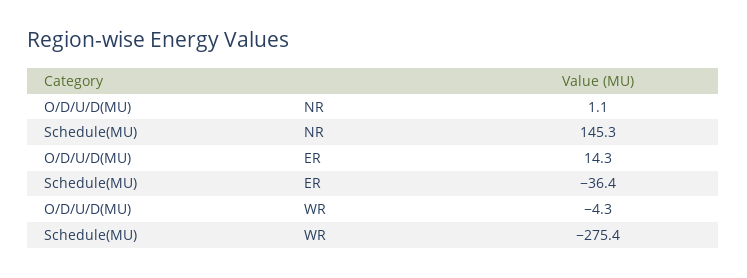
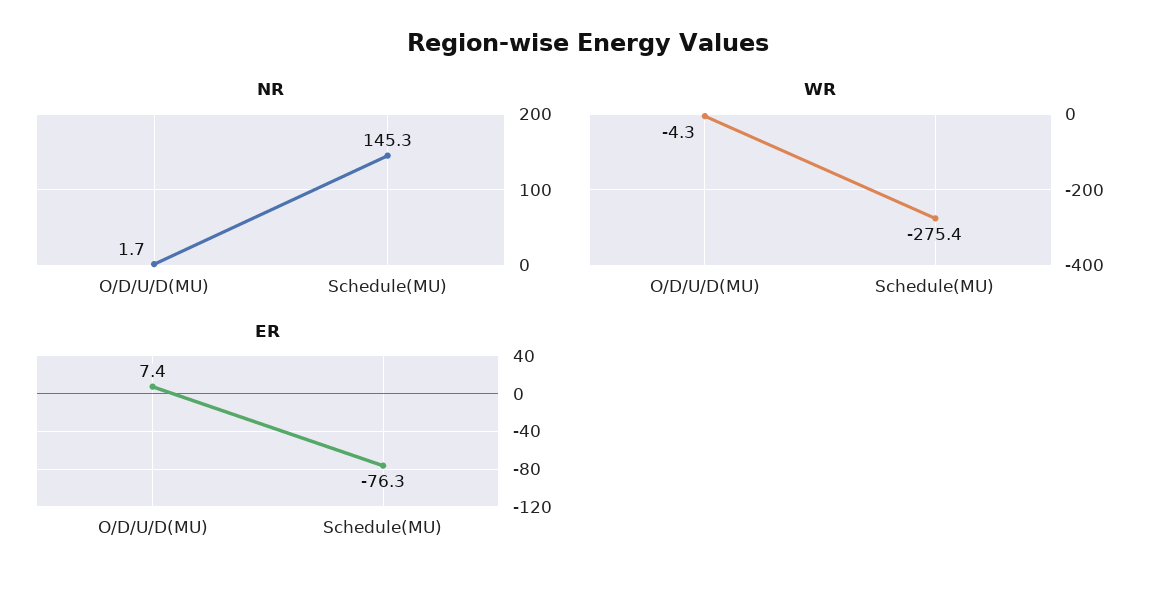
NR, O/D/U/D(MU): 1.1 -> 1.7
ER, O/D/U/D(MU): 14.3 -> 7.4
ER, Schedule(MU): -36.4 -> -76.3

